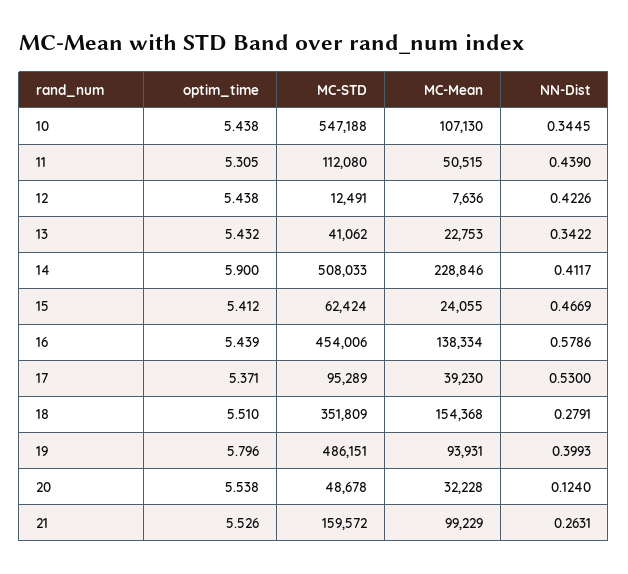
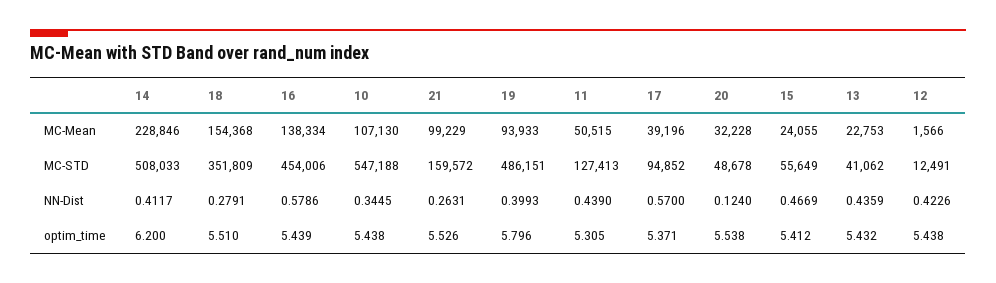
MC-STD, 11: 112080 -> 127413
MC-Mean, 12: 7636 -> 1566
NN-Dist, 13: 0.3422 -> 0.4359
optim_time, 14: 5.9 -> 6.2
MC-STD, 15: 62424 -> 55649
MC-STD, 17: 95289 -> 94852
MC-Mean, 17: 39230 -> 39196
NN-Dist, 17: 0.53 -> 0.57
MC-Mean, 19: 93931 -> 93933

